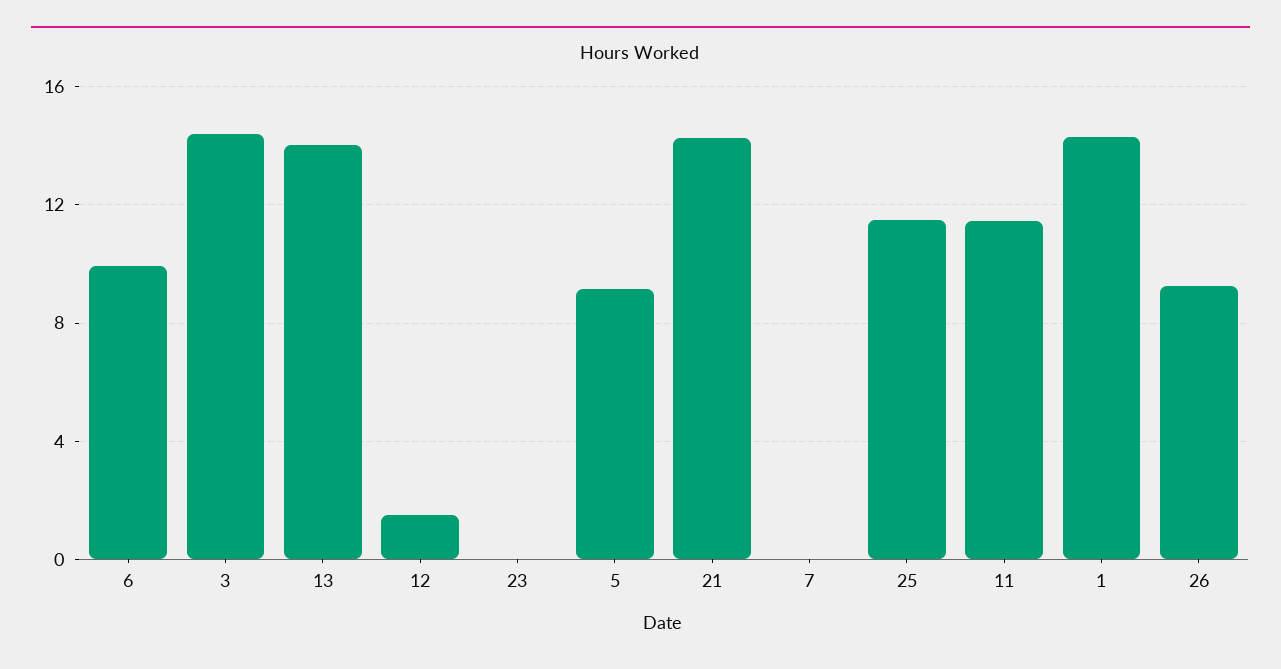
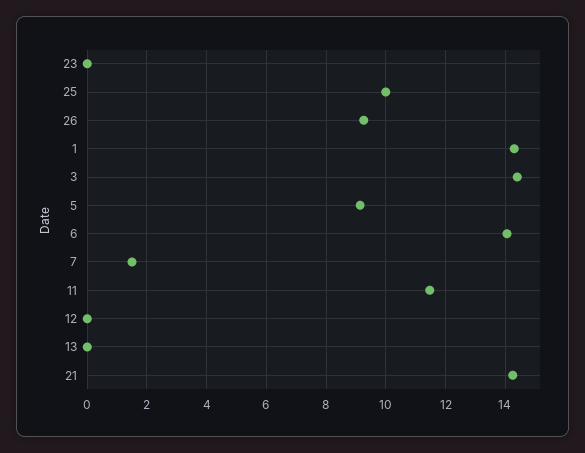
6: 10 -> 14
13: 14 -> 0
12: 1.5 -> 0
7: 0 -> 1.5
25: 11.5 -> 10

